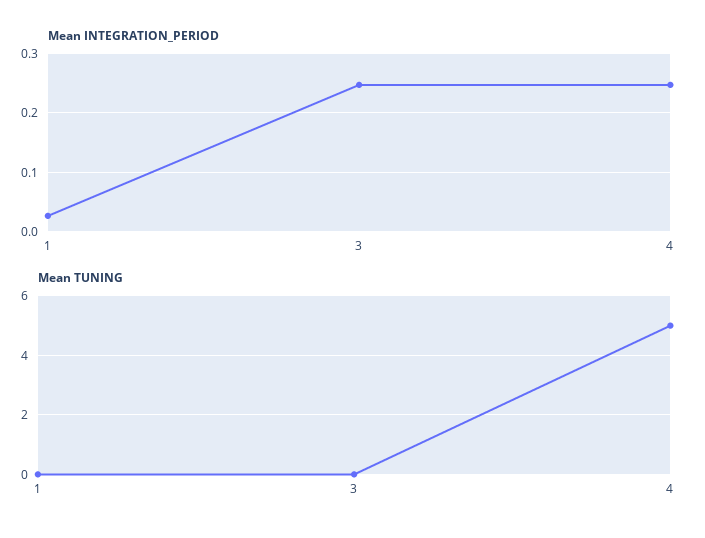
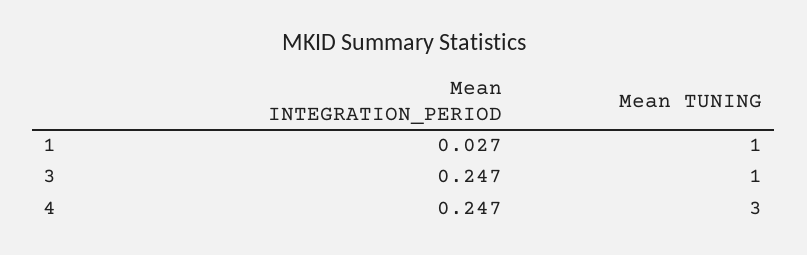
Mean TUNING, 1: 0 -> 1
Mean TUNING, 3: 0 -> 1
Mean TUNING, 4: 5 -> 3

